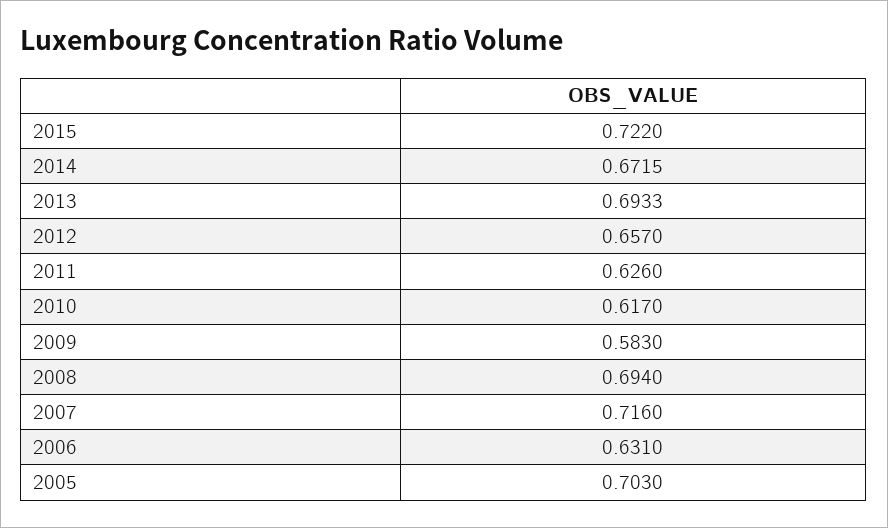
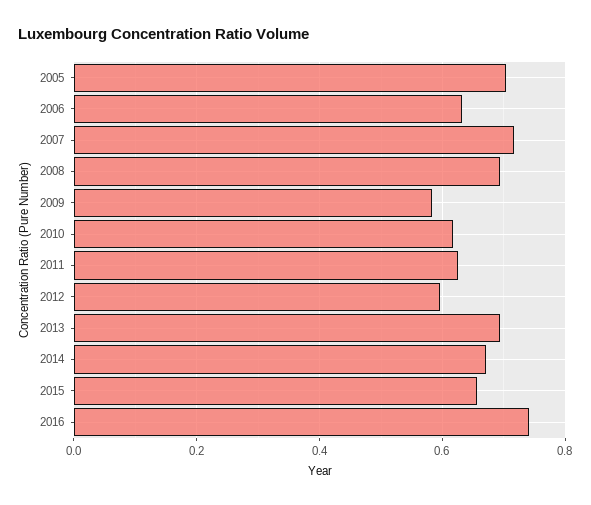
2015: 0.722 -> 0.66
2012: 0.657 -> 0.6
2016: none -> 0.74

